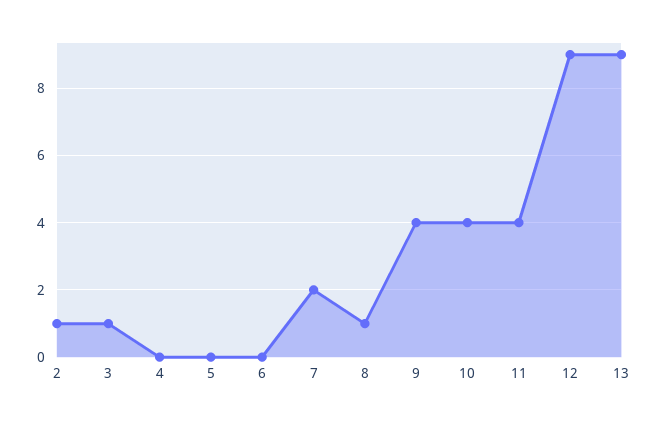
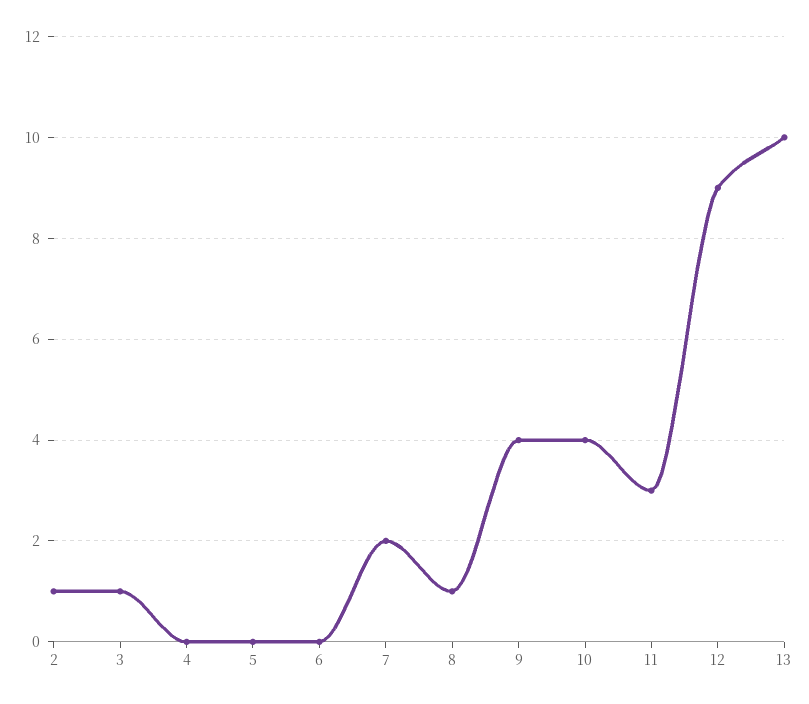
11: 4 -> 3
13: 9 -> 10

